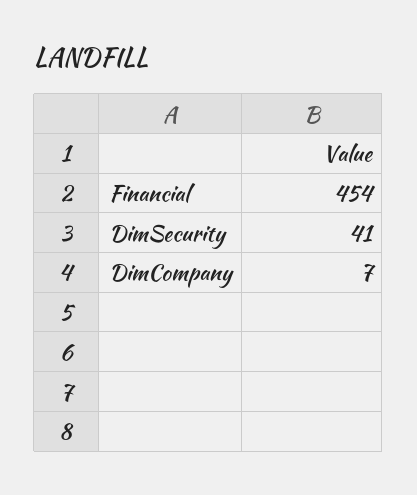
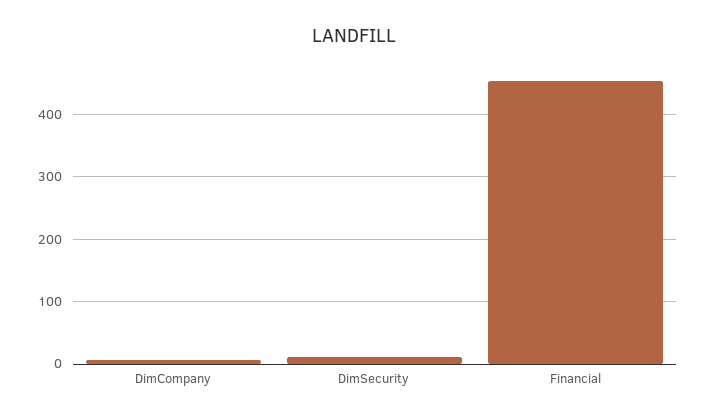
DimSecurity: 41 -> 10

